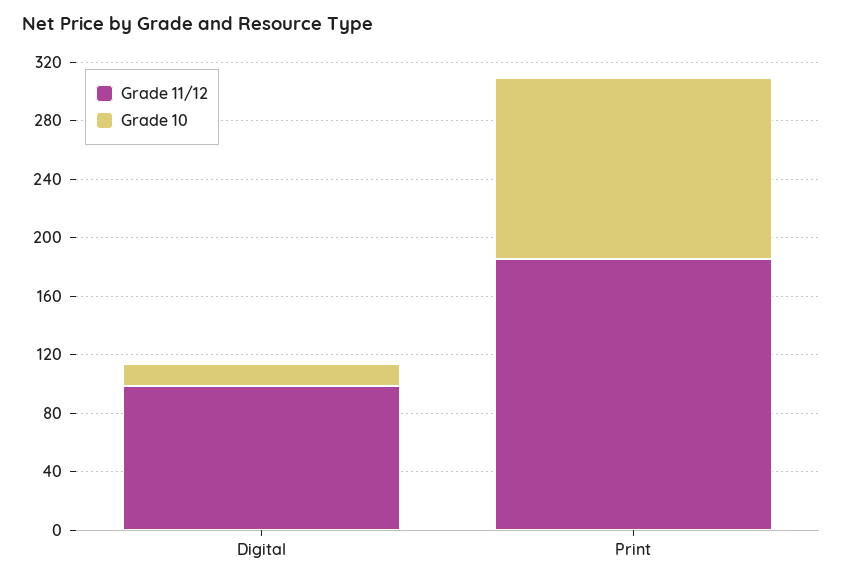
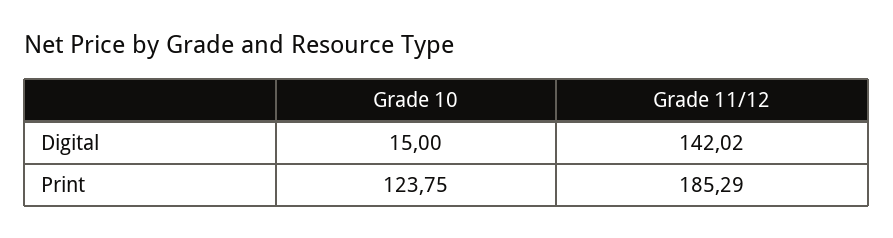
Grade 11/12, Digital: 100 -> 142.02

